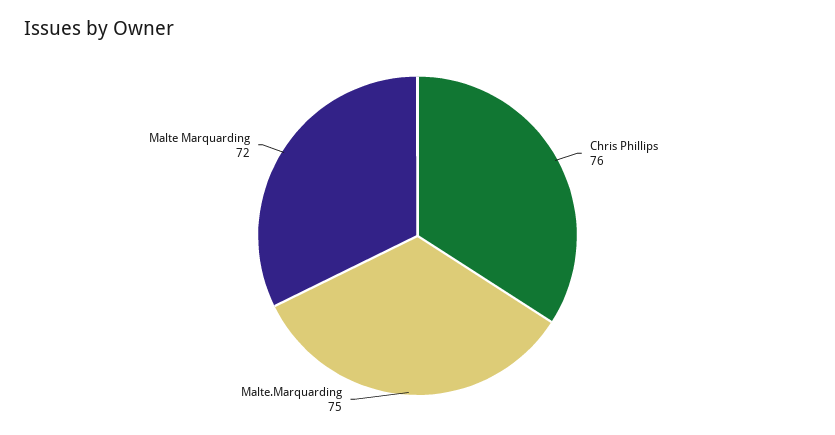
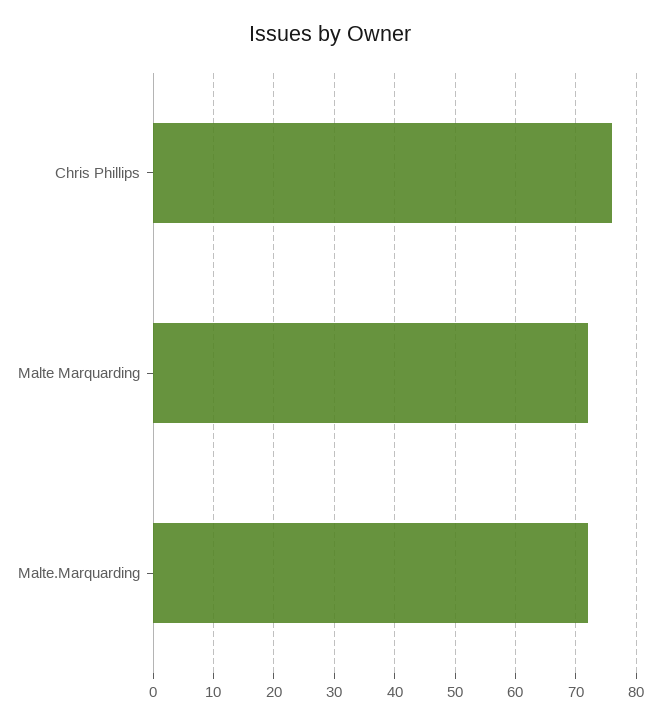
Malte.Marquarding: 75 -> 72

